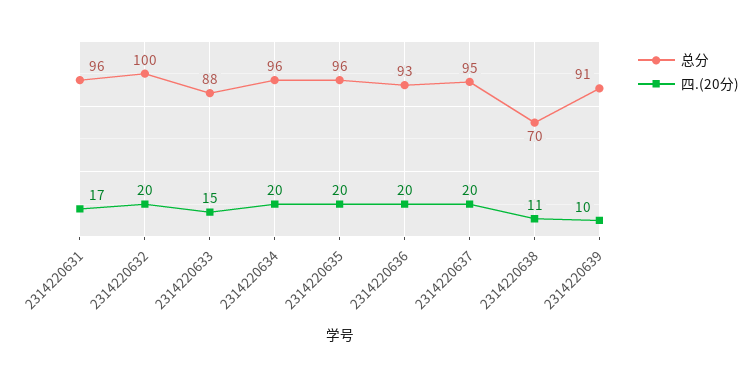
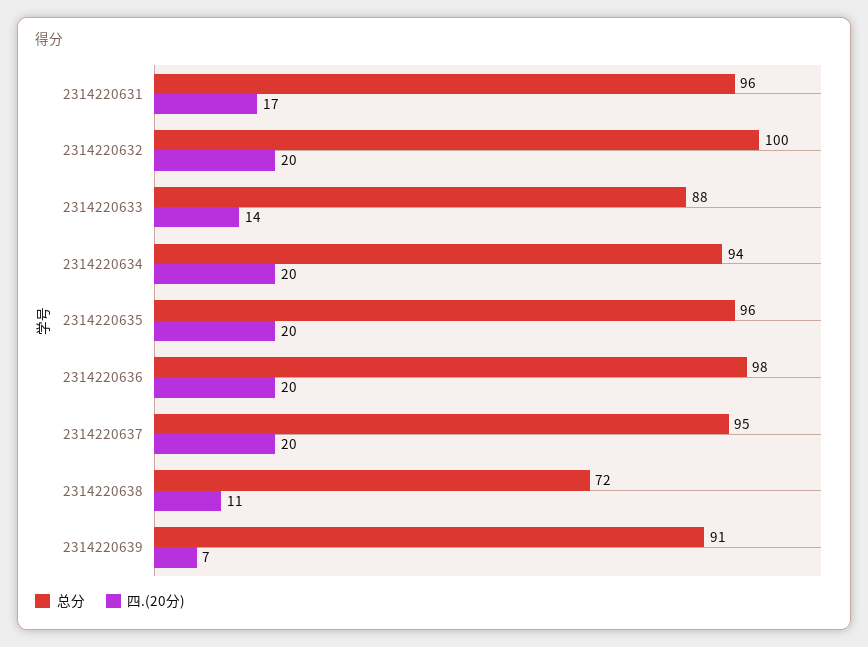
四.(20分), 2314220633: 15 -> 14
总分, 2314220634: 96 -> 94
总分, 2314220636: 93 -> 98
总分, 2314220638: 70 -> 72
四.(20分), 2314220639: 10 -> 7

